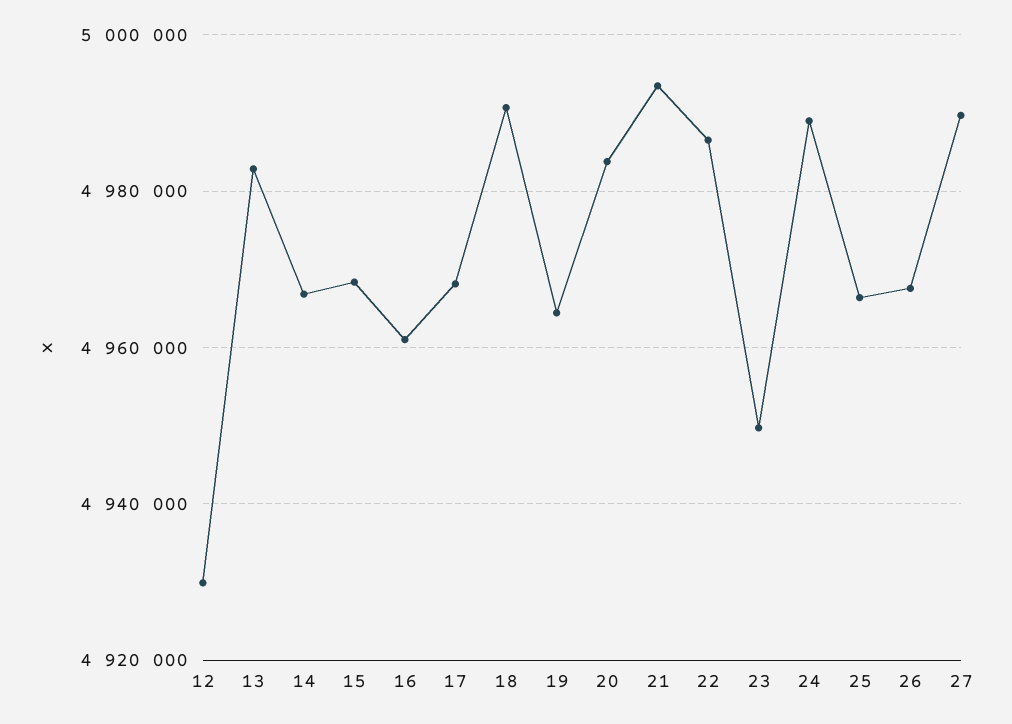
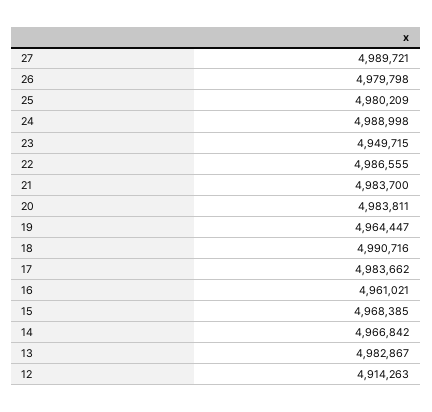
12: 4930000 -> 4914263
17: 4968000 -> 4983662
21: 4994000 -> 4983700
25: 4966000 -> 4980209
26: 4968000 -> 4979798

